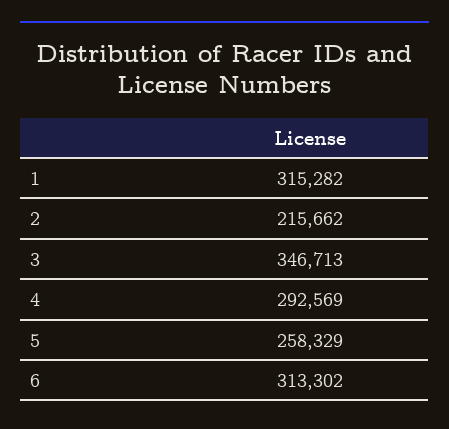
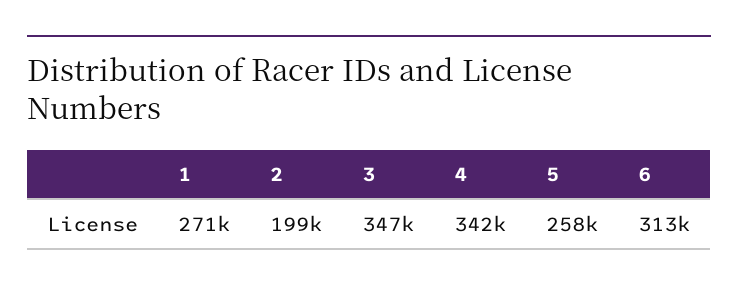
1: 315282 -> 271000
2: 215662 -> 199000
4: 292569 -> 342000

